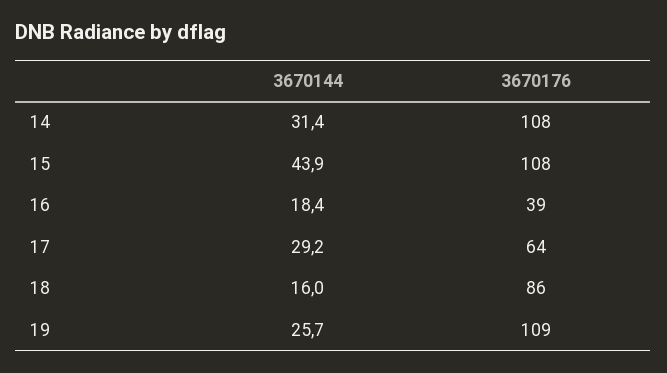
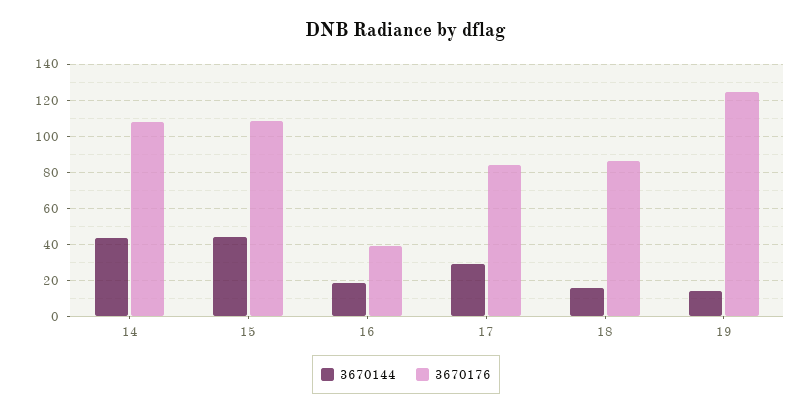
3670144, 14: 31.4 -> 45
3670176, 17: 64 -> 85
3670144, 19: 25.7 -> 15
3670176, 19: 109 -> 125

